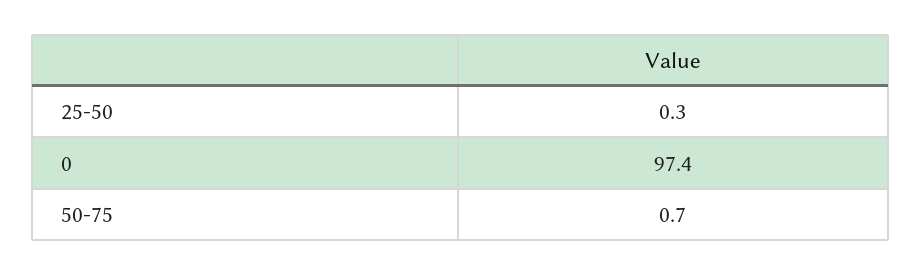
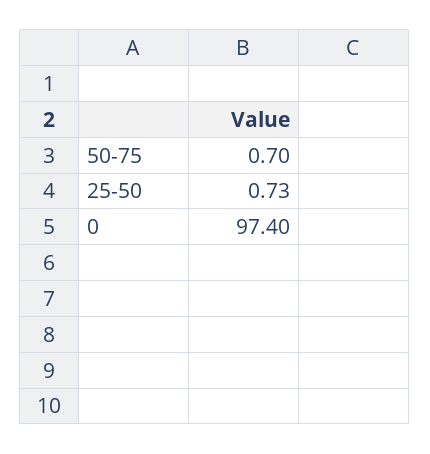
25-50: 0.3 -> 0.73

